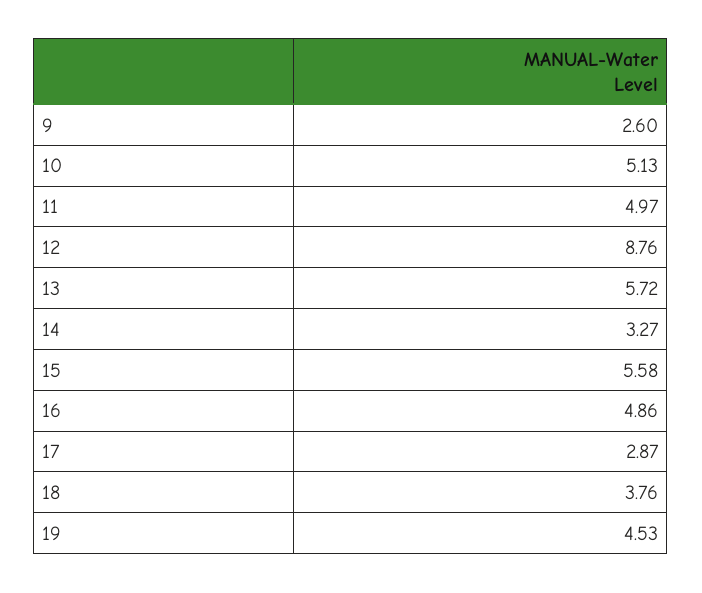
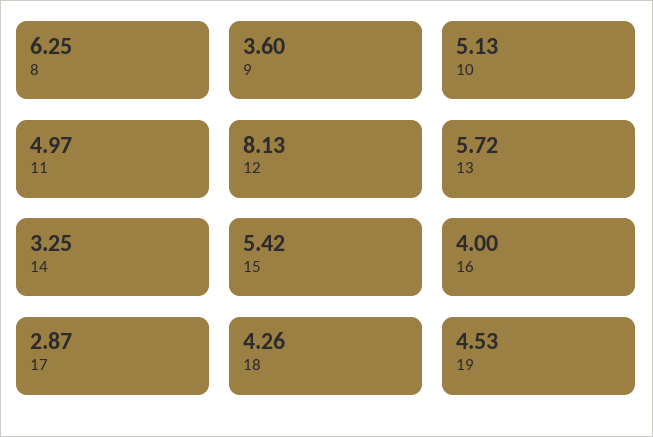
9: 2.6 -> 3.6
12: 8.76 -> 8.13
14: 3.27 -> 3.25
15: 5.58 -> 5.42
16: 4.86 -> 4
18: 3.76 -> 4.26
8: none -> 6.25

